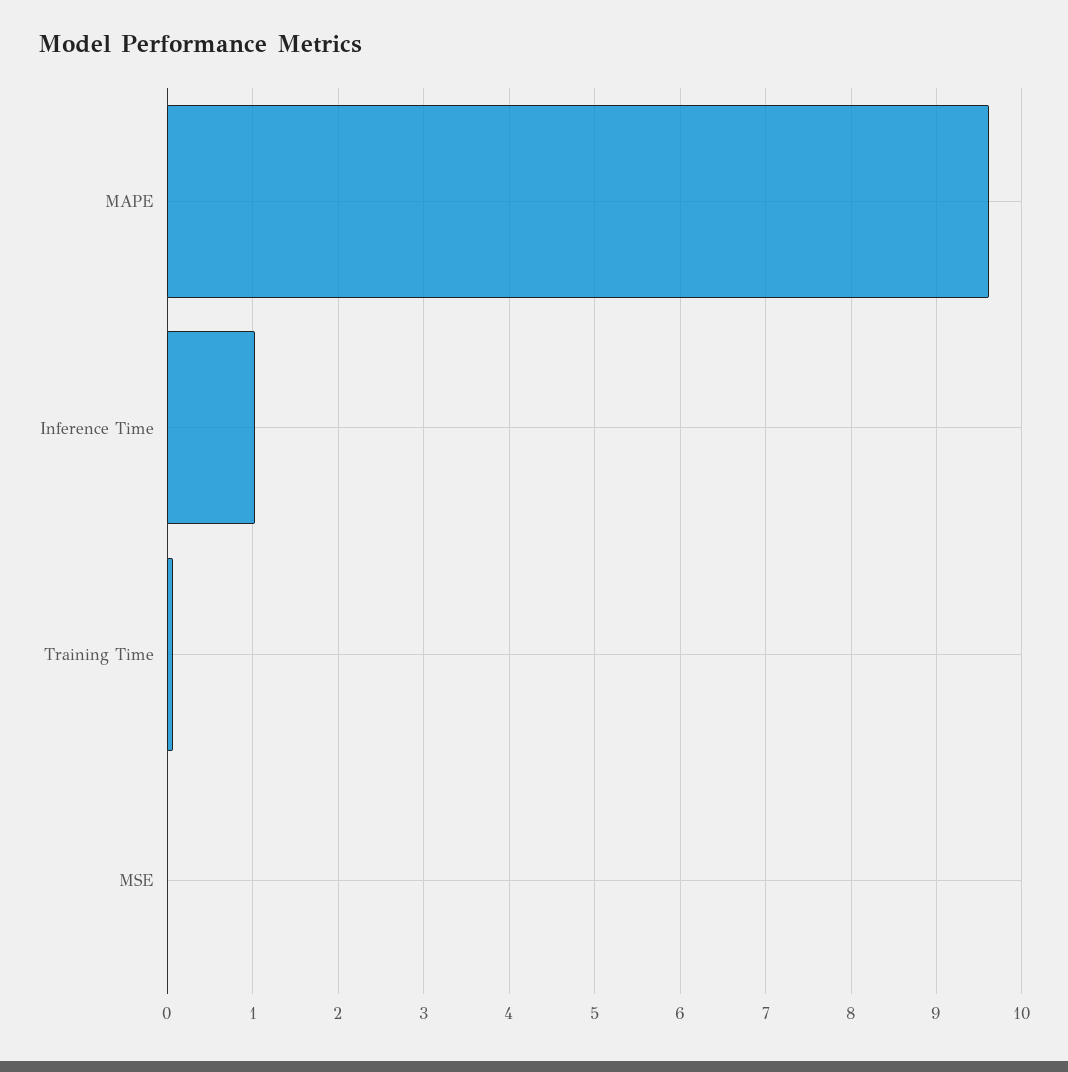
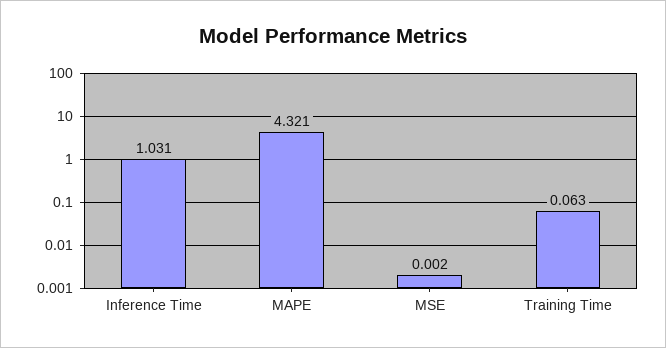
MAPE: 9.6 -> 4.321

